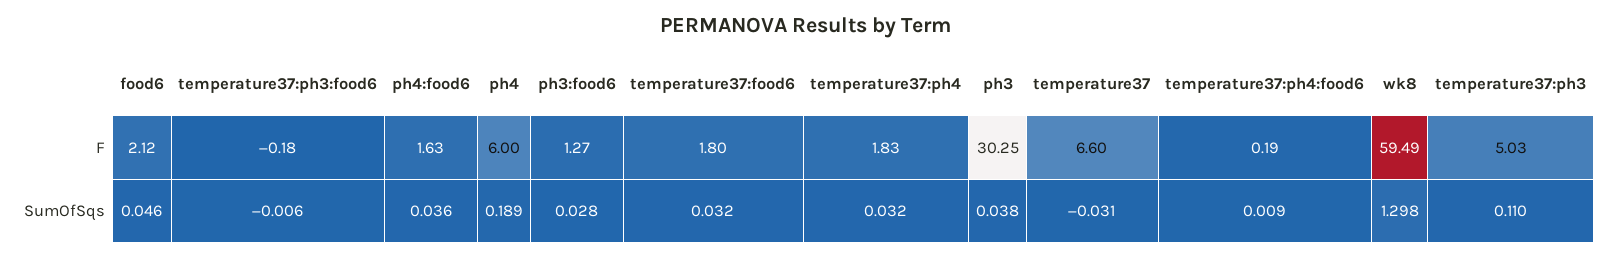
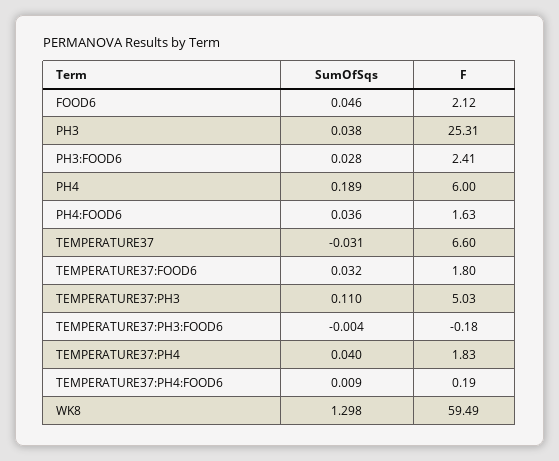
ph3:food6, F: 1.27 -> 2.41
ph3, F: 30.25 -> 25.31
temperature37:ph3:food6, SumOfSqs: -0.006 -> -0.004
temperature37:ph4, SumOfSqs: 0.032 -> 0.04

